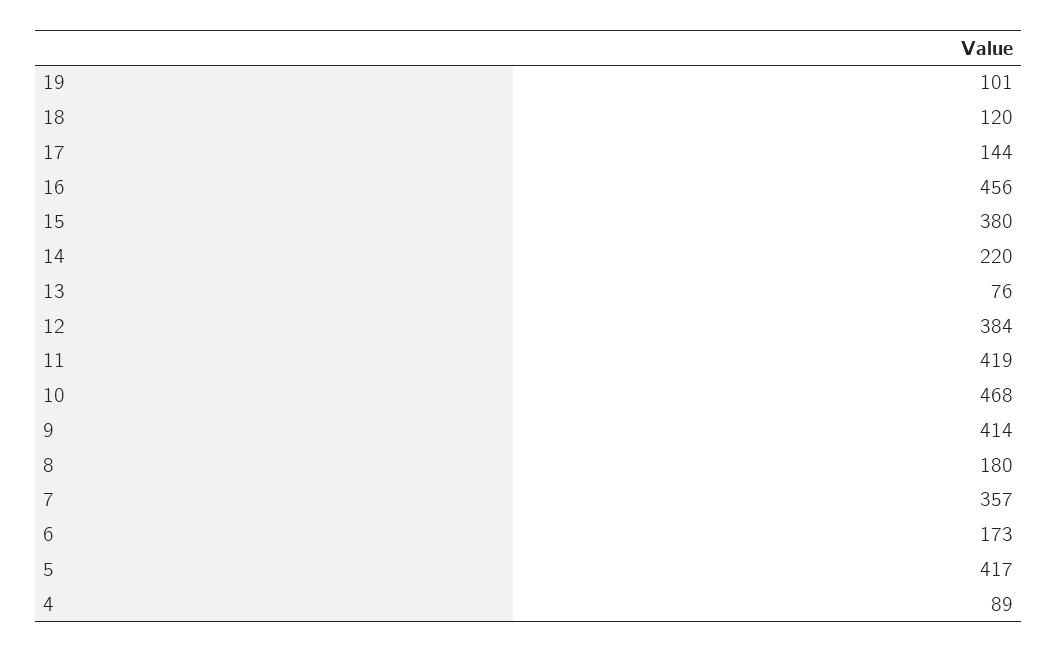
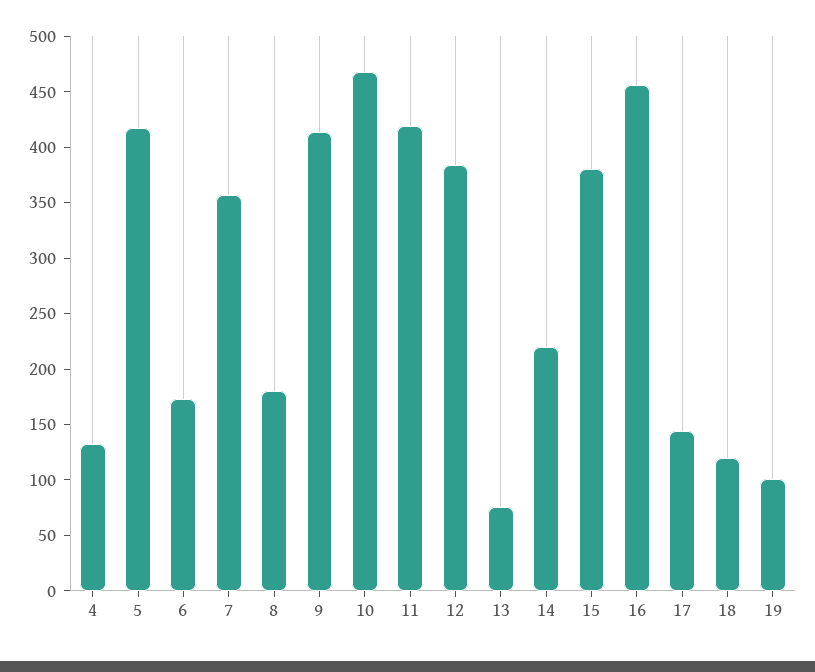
4: 89 -> 130

